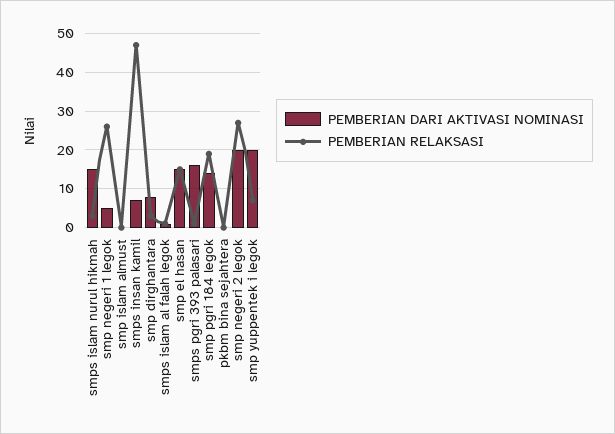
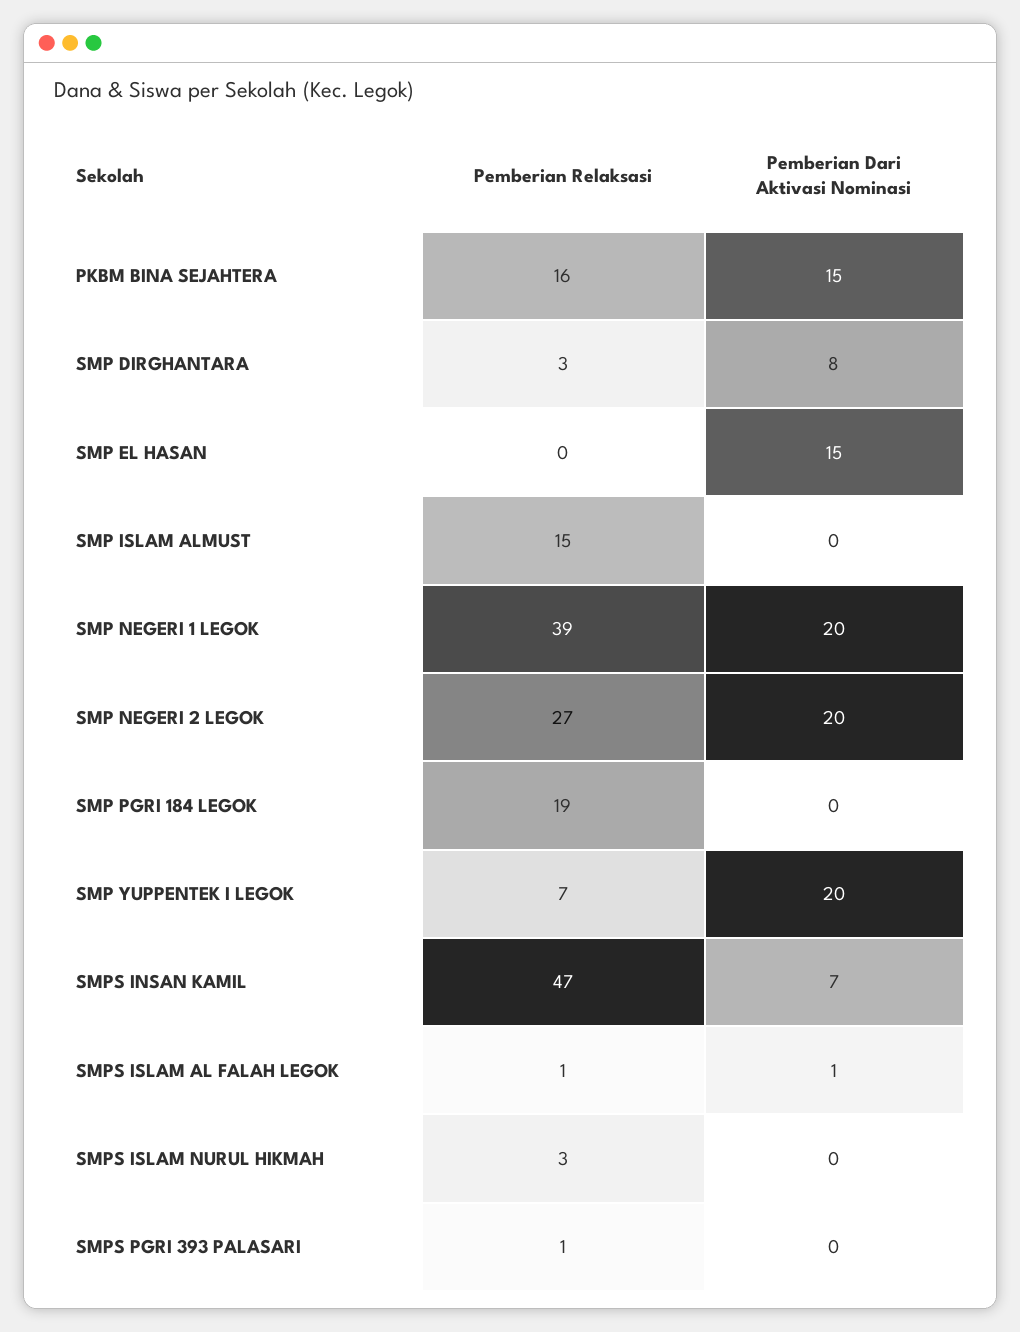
PEMBERIAN DARI AKTIVASI NOMINASI, smps islam nurul hikmah: 15 -> 0
PEMBERIAN DARI AKTIVASI NOMINASI, smp negeri 1 legok: 5 -> 20
PEMBERIAN RELAKSASI, smp negeri 1 legok: 25 -> 39
PEMBERIAN RELAKSASI, smp islam almust: 0 -> 15
PEMBERIAN RELAKSASI, smp el hasan: 15 -> 0
PEMBERIAN DARI AKTIVASI NOMINASI, smps pgri 393 palasari: 15 -> 0
PEMBERIAN DARI AKTIVASI NOMINASI, smp pgri 184 legok: 15 -> 0
PEMBERIAN DARI AKTIVASI NOMINASI, pkbm bina sejahtera: 0 -> 15
PEMBERIAN RELAKSASI, pkbm bina sejahtera: 0 -> 16

